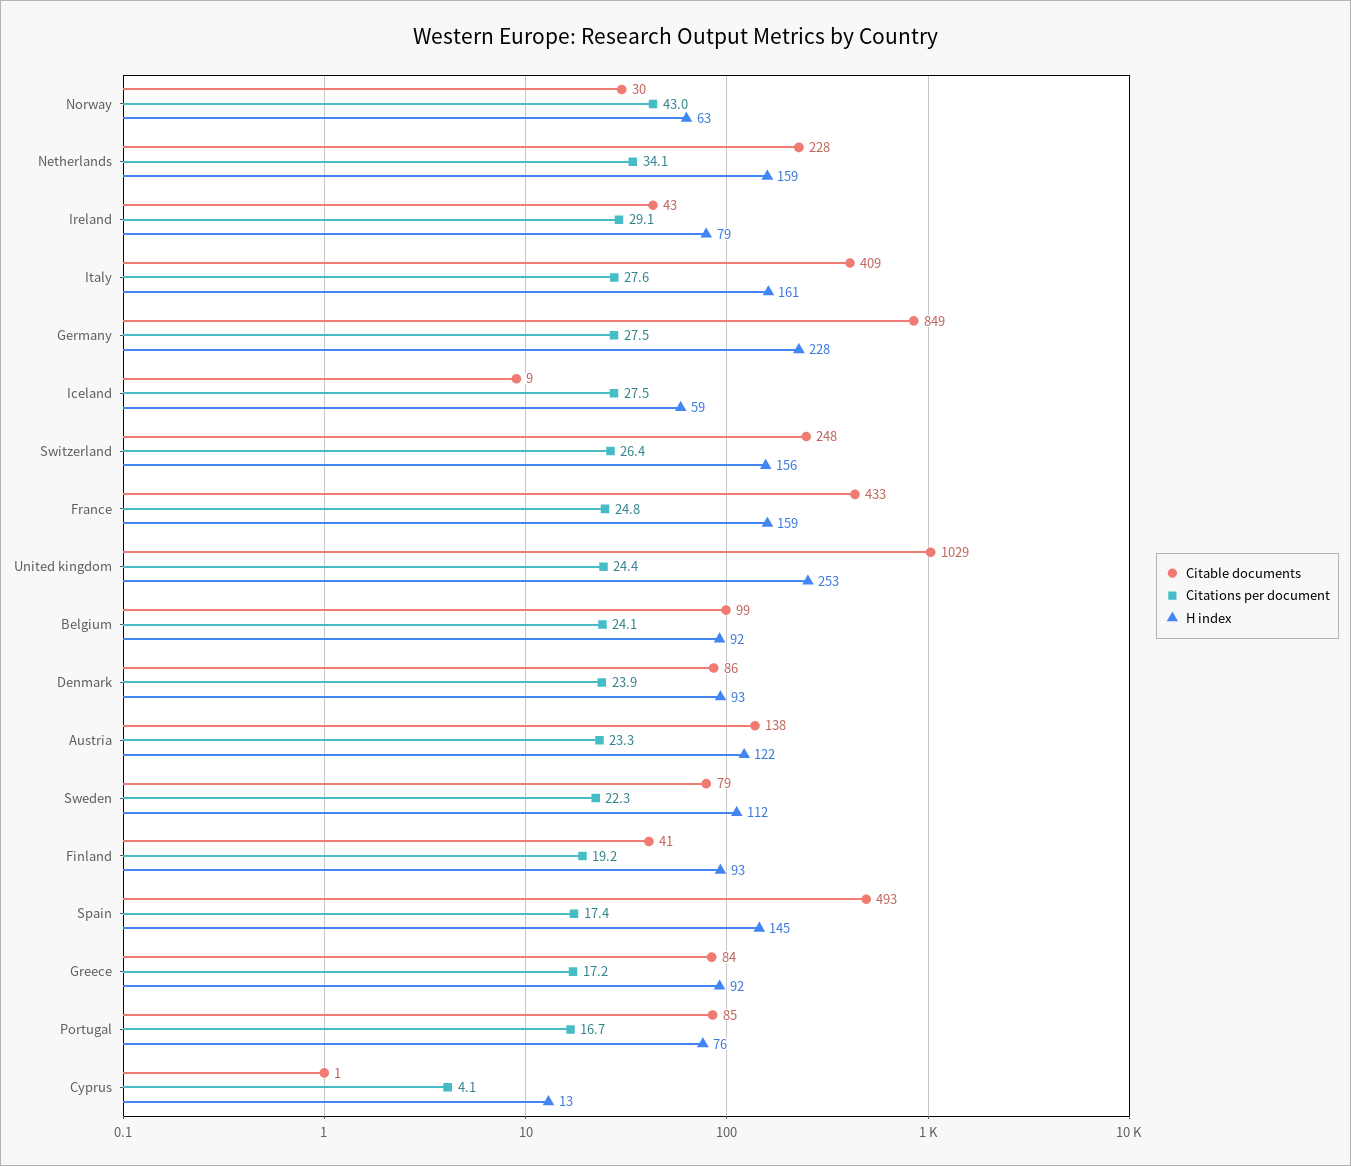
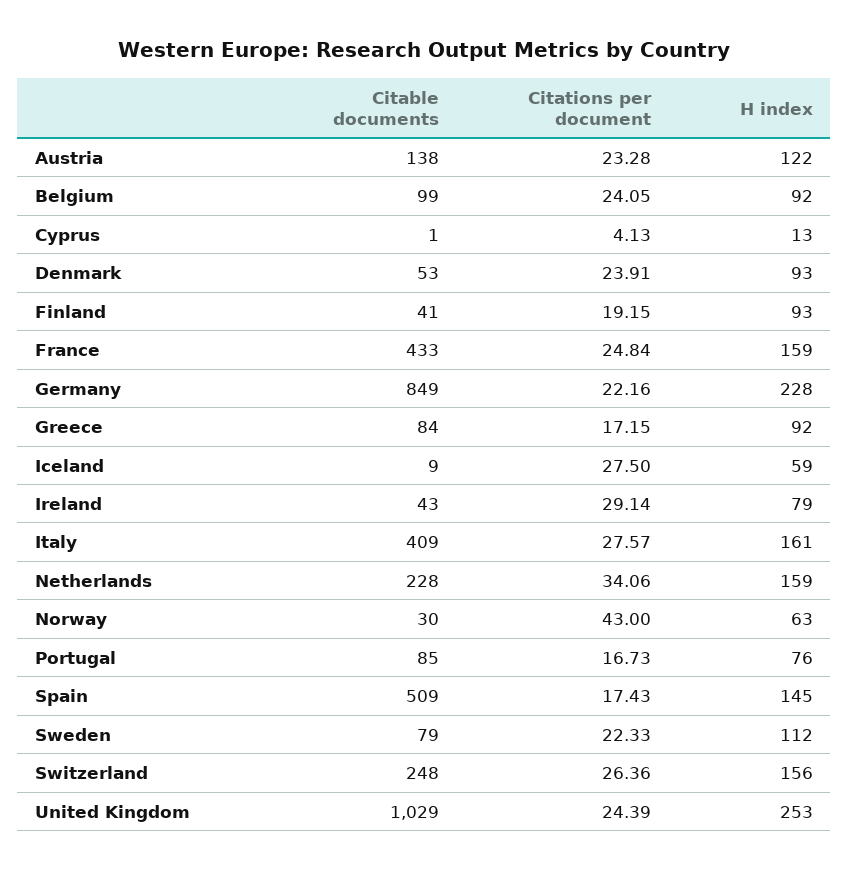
Citations per document, Germany: 27.5 -> 22.16
Citable documents, Denmark: 86 -> 53
Citable documents, Spain: 493 -> 509

